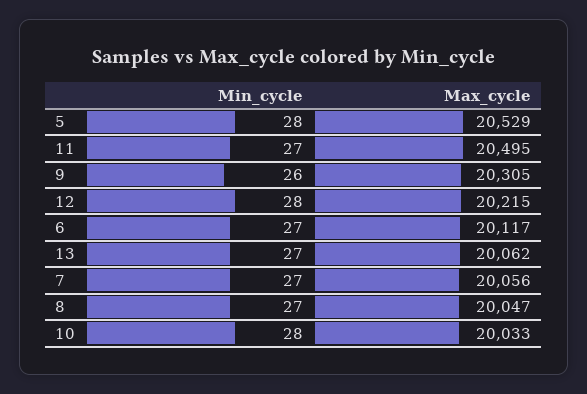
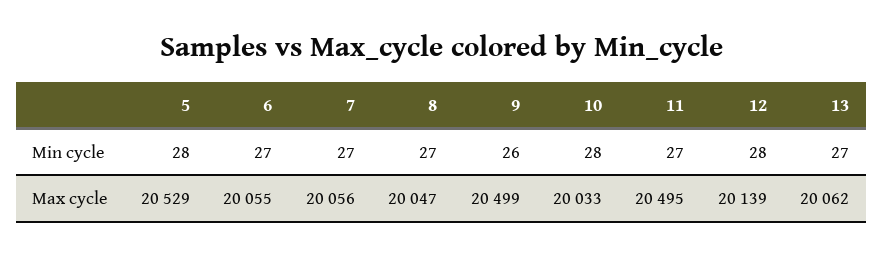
Max_cycle, 9: 20305 -> 20499
Max_cycle, 12: 20215 -> 20139
Max_cycle, 6: 20117 -> 20055

